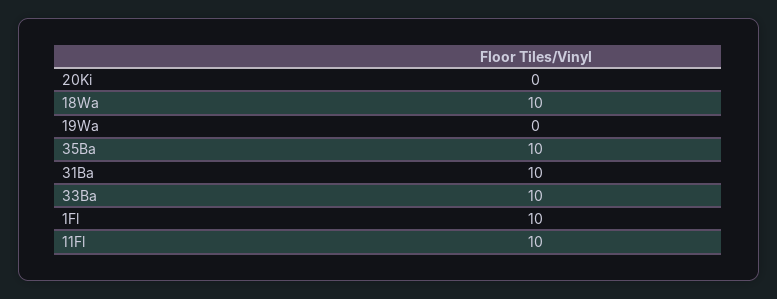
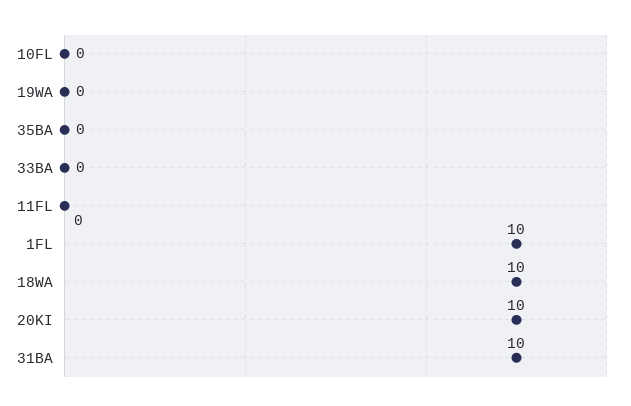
20Ki: 0 -> 10
35Ba: 10 -> 0
33Ba: 10 -> 0
11Fl: 10 -> 0
10FL: none -> 0

